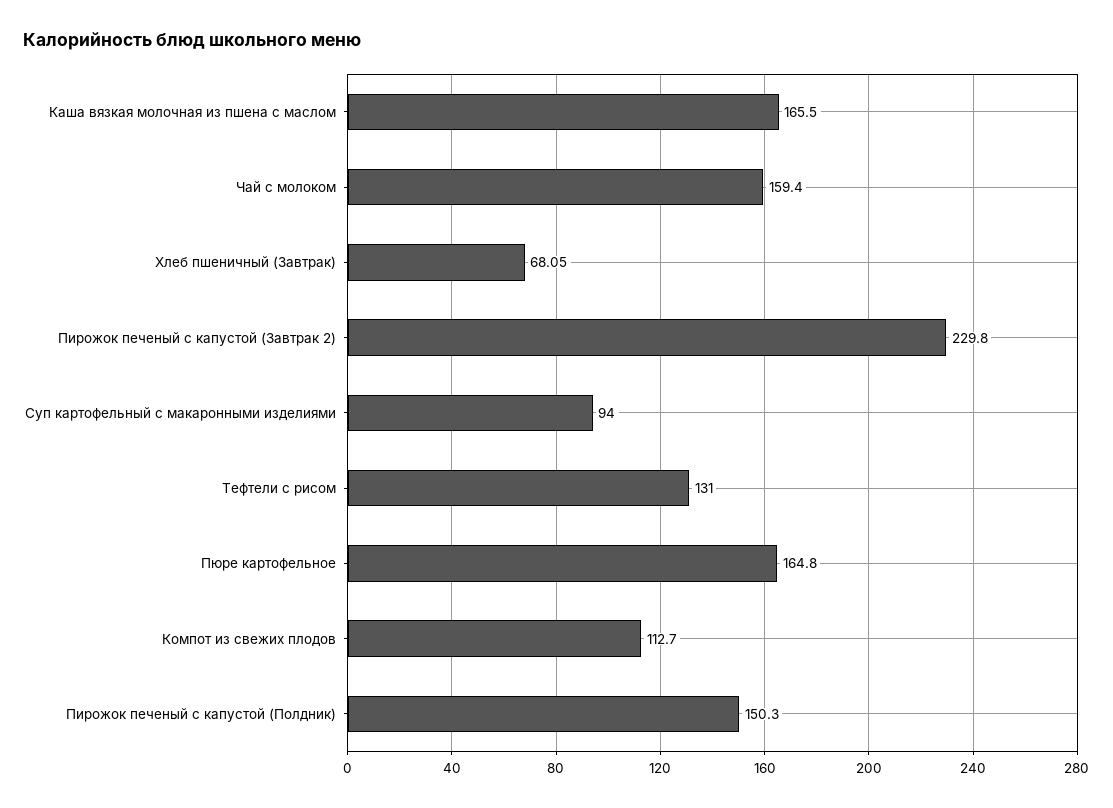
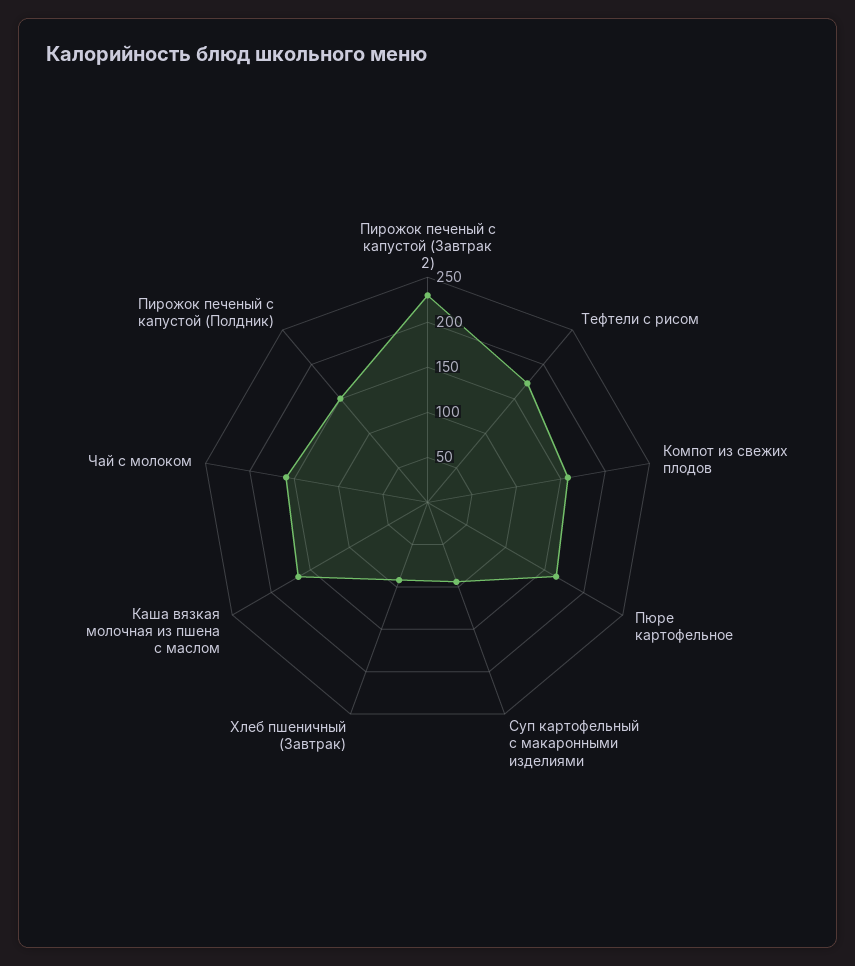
Хлеб пшеничный (Завтрак): 68.05 -> 90
Тефтели с рисом: 131 -> 170
Компот из свежих плодов: 112.7 -> 160

